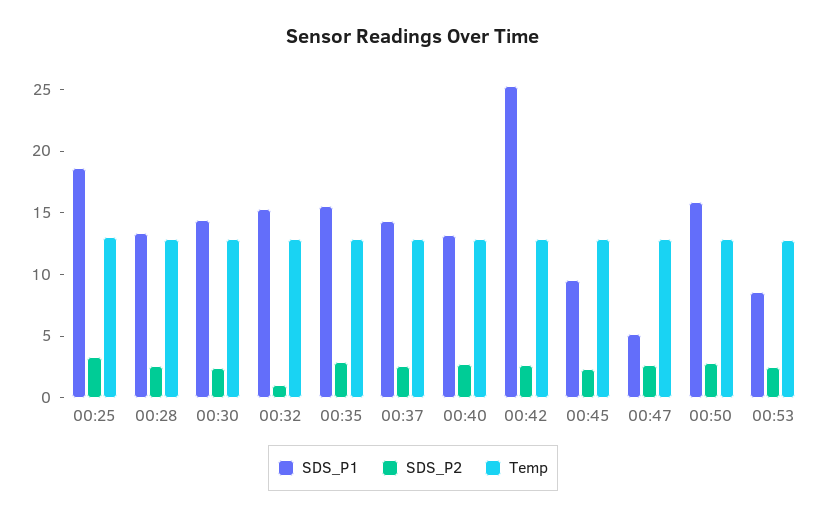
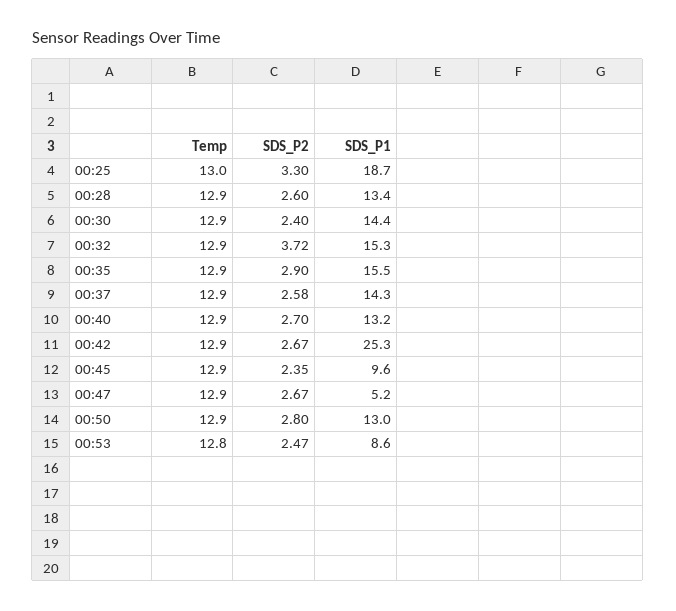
SDS_P2, 00:32: 1 -> 3.72
SDS_P1, 00:50: 16 -> 13

